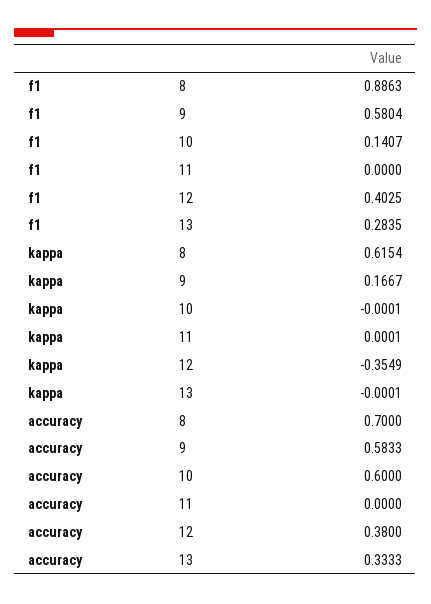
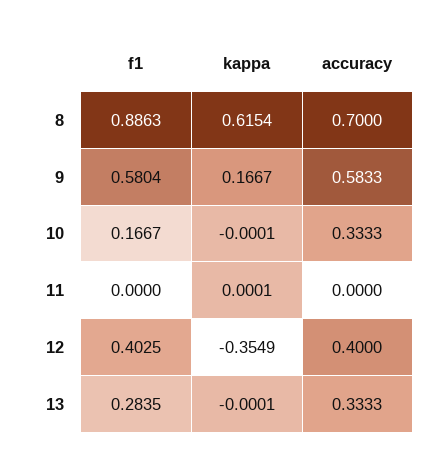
f1, 10: 0.1407 -> 0.1667
accuracy, 10: 0.6 -> 0.3333
accuracy, 12: 0.38 -> 0.4

